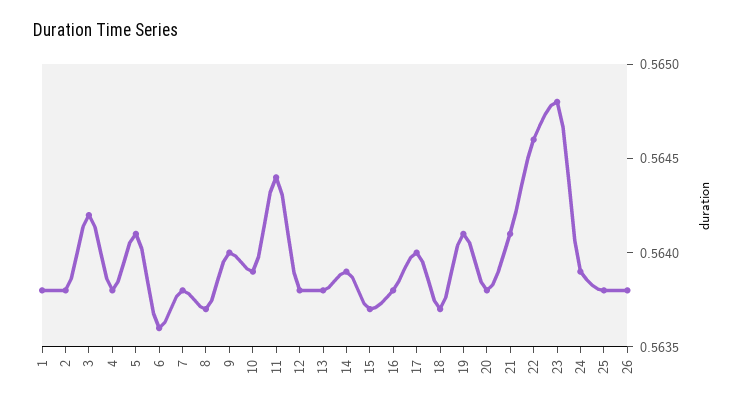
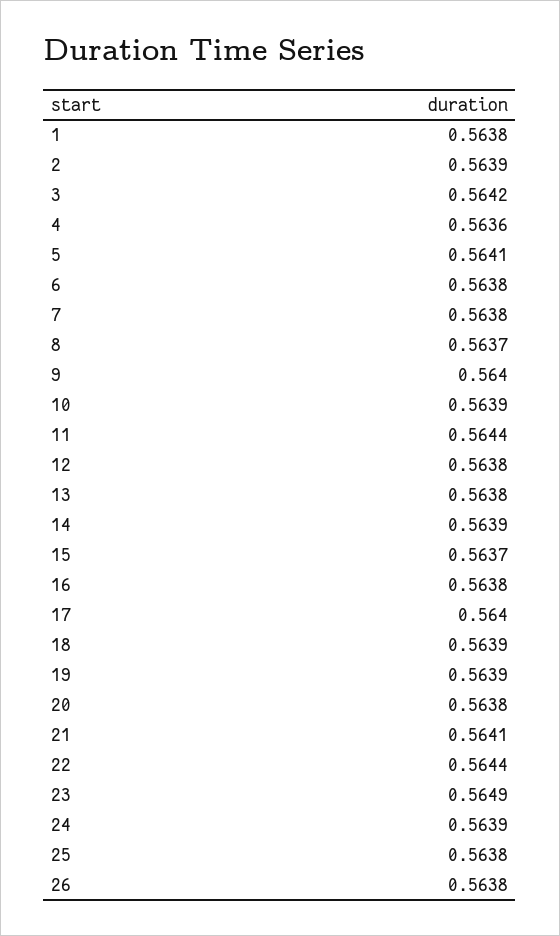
2: 0.5638 -> 0.5639
4: 0.5638 -> 0.5636
6: 0.5636 -> 0.5638
18: 0.5637 -> 0.5639
19: 0.5641 -> 0.5639
22: 0.5646 -> 0.5644
23: 0.5648 -> 0.5649

